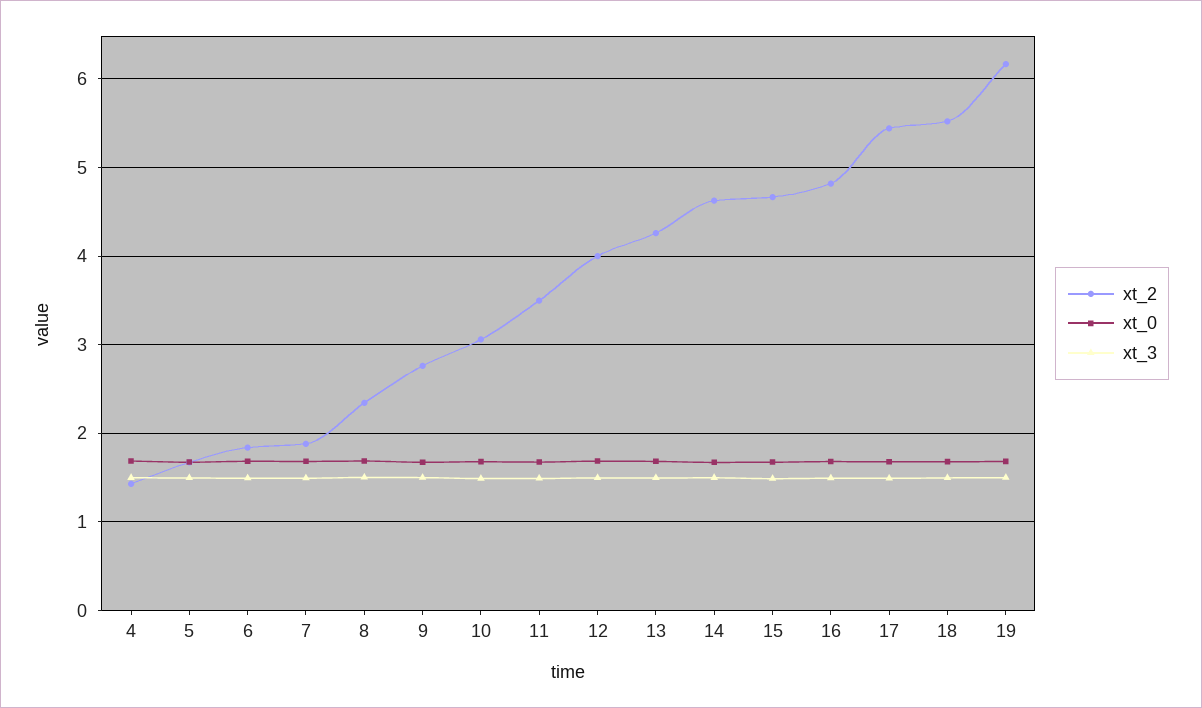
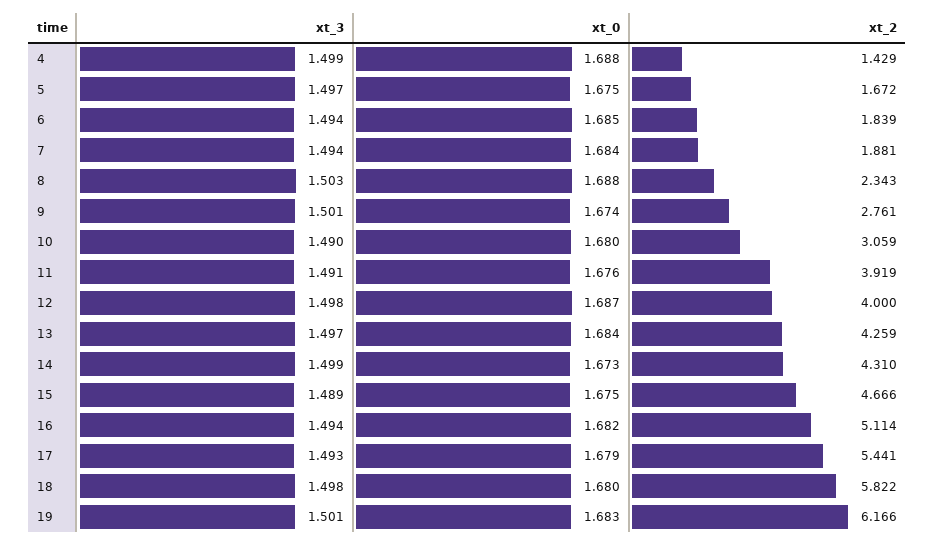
xt_2, 11: 3.5 -> 3.919
xt_2, 14: 4.6 -> 4.31
xt_2, 16: 4.8 -> 5.114
xt_2, 18: 5.5 -> 5.822

